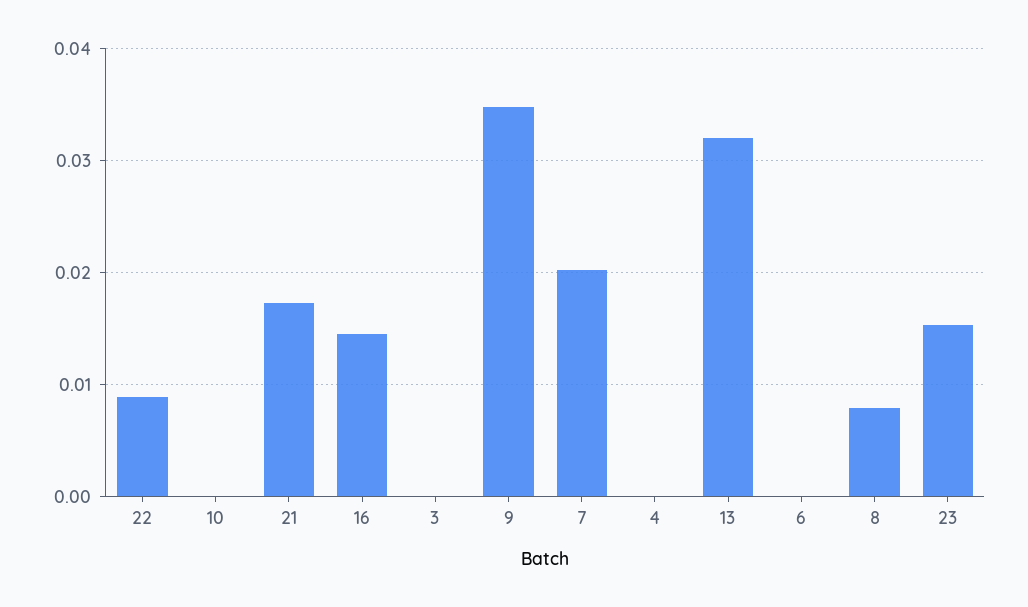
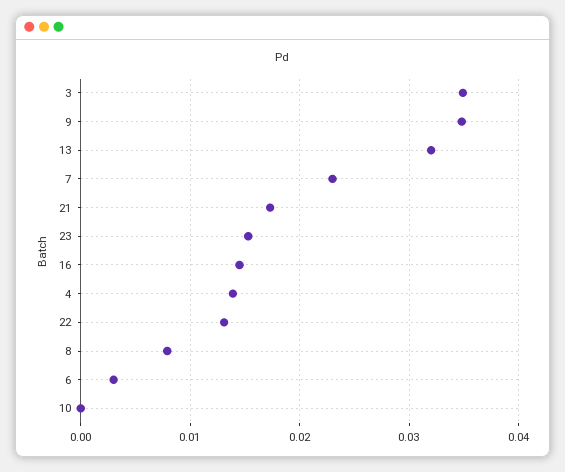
22: 0.009 -> 0.013
3: 0 -> 0.035
7: 0.02 -> 0.023
4: 0 -> 0.014
6: 0 -> 0.003

